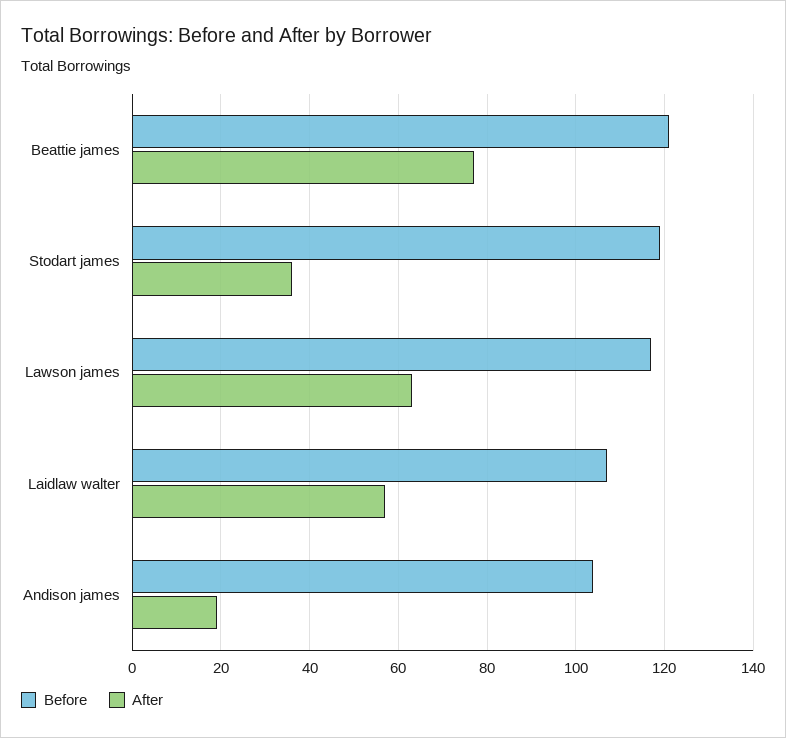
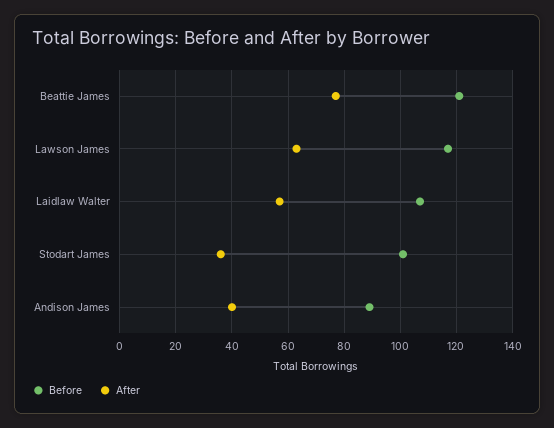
Before, Stodart james: 120 -> 100
Before, Andison james: 105 -> 90
After, Andison james: 20 -> 40

